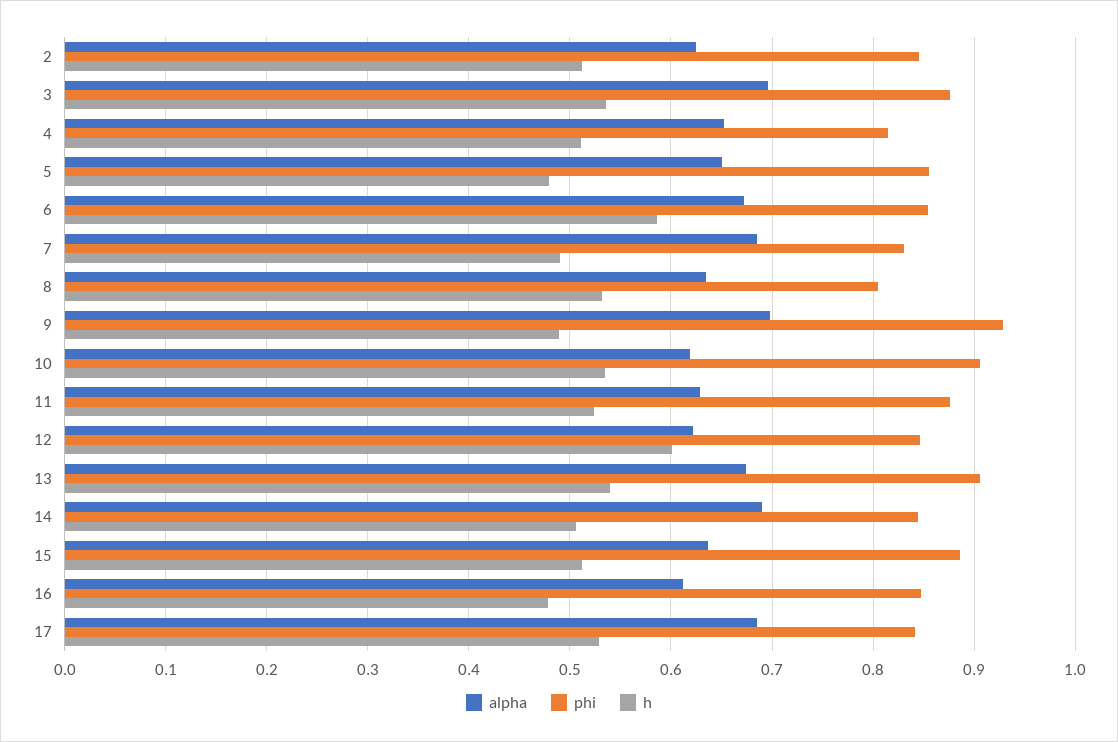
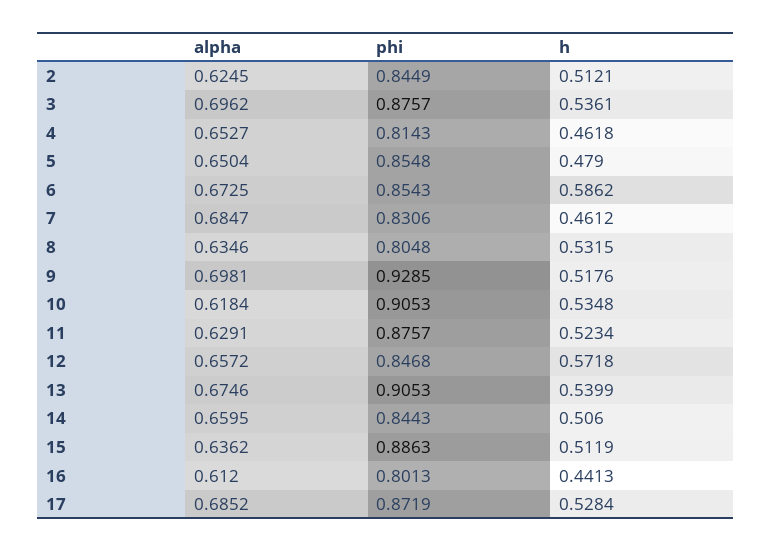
h, 4: 0.51 -> 0.4618
h, 7: 0.49 -> 0.4612
h, 9: 0.49 -> 0.5176
alpha, 12: 0.62 -> 0.6572
h, 12: 0.6 -> 0.5718
alpha, 14: 0.69 -> 0.6595
phi, 16: 0.85 -> 0.8013
h, 16: 0.48 -> 0.4413
phi, 17: 0.84 -> 0.8719

